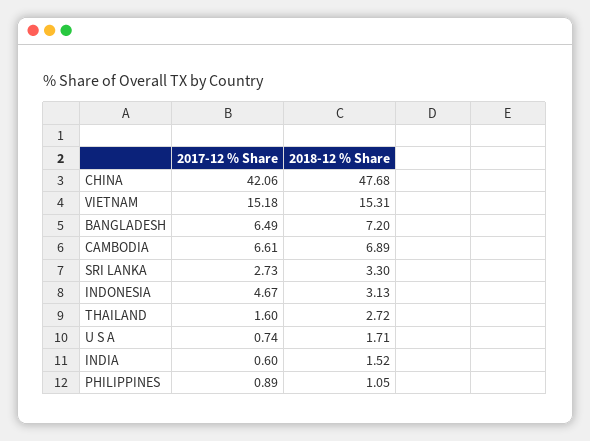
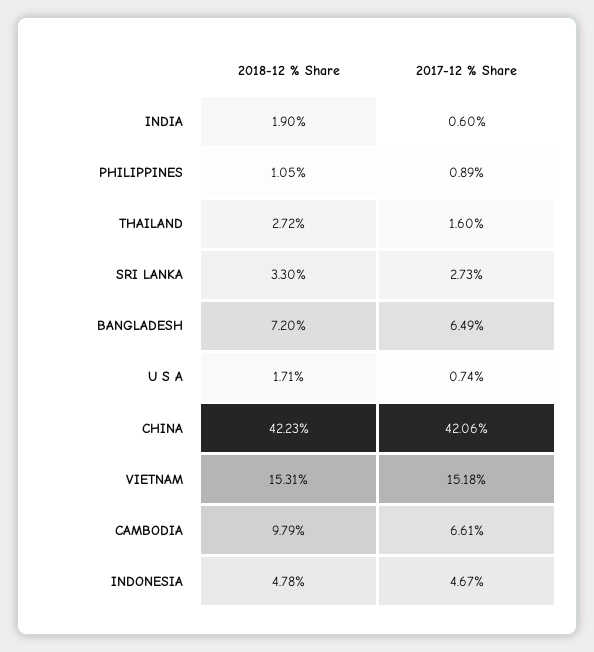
2018-12 % Share, CHINA: 47.68 -> 42.23
2018-12 % Share, CAMBODIA: 6.89 -> 9.79
2018-12 % Share, INDONESIA: 3.13 -> 4.78
2018-12 % Share, INDIA: 1.52 -> 1.9

